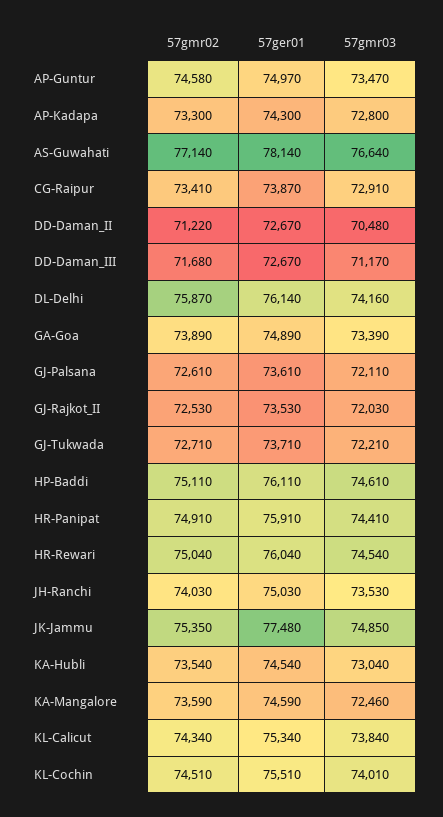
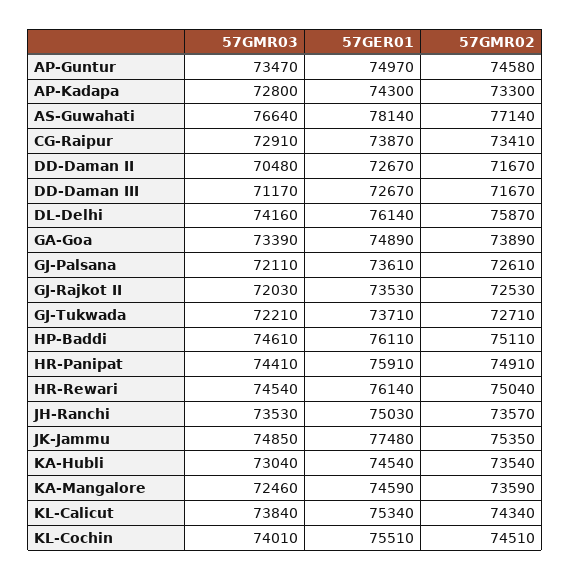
57gmr02, DD-Daman_II: 71220 -> 71670
57gmr02, DD-Daman_III: 71680 -> 71670
57ger01, HR-Rewari: 76040 -> 76140
57gmr02, JH-Ranchi: 74030 -> 73570

